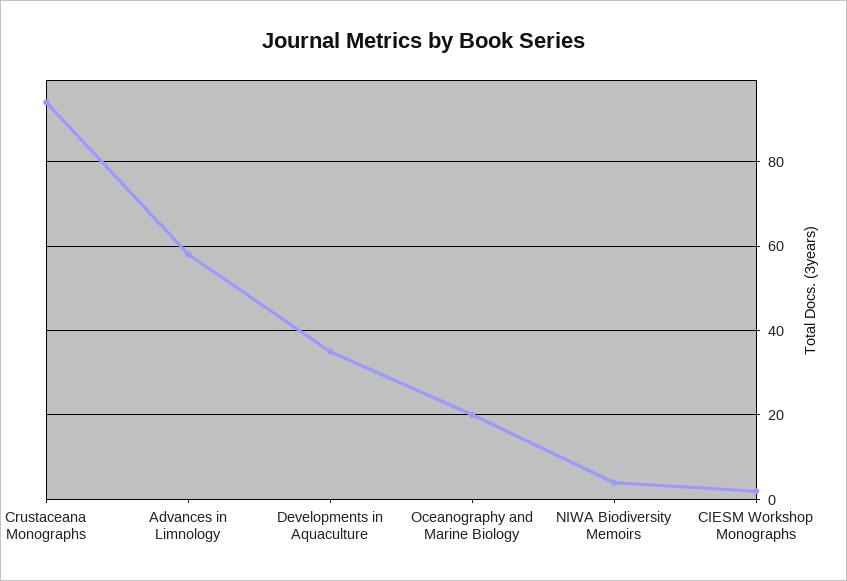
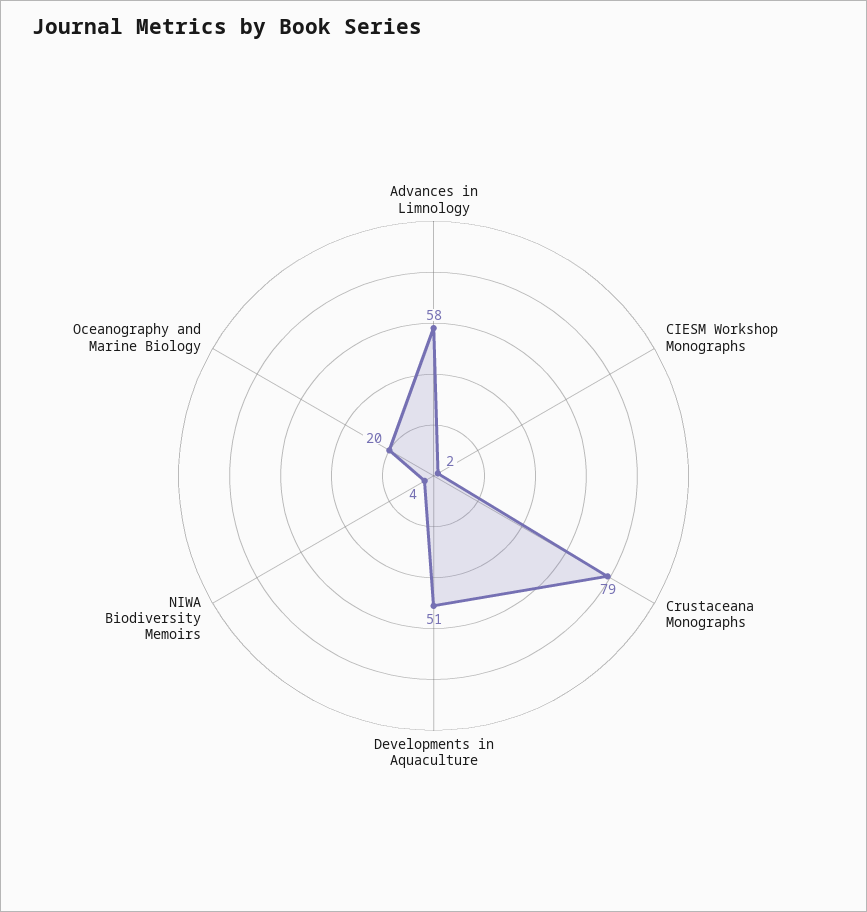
Crustaceana Monographs: 95 -> 79
Developments in Aquaculture: 35 -> 51

